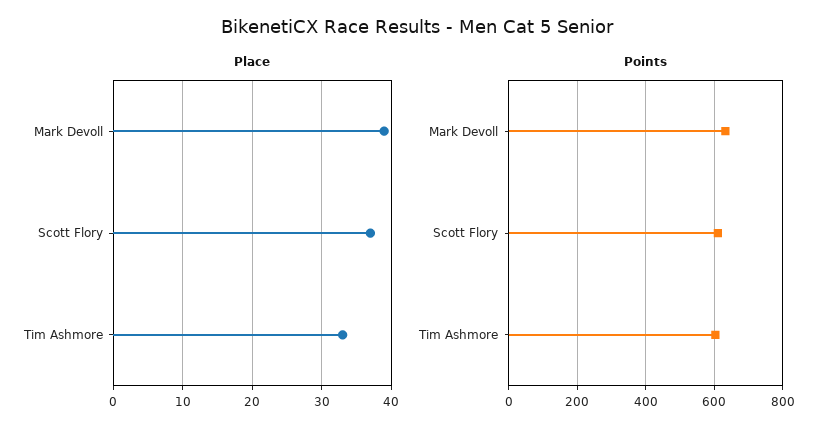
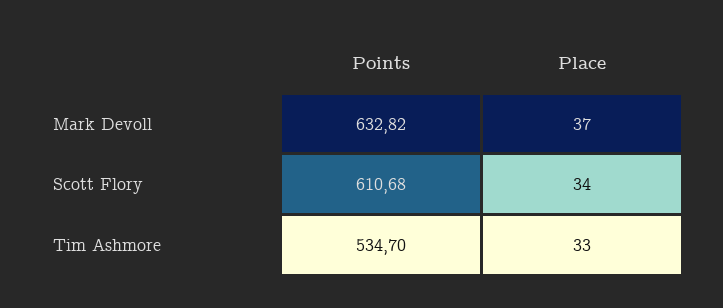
Place, Mark Devoll: 39 -> 37
Place, Scott Flory: 37 -> 34
Points, Tim Ashmore: 600 -> 534.7

